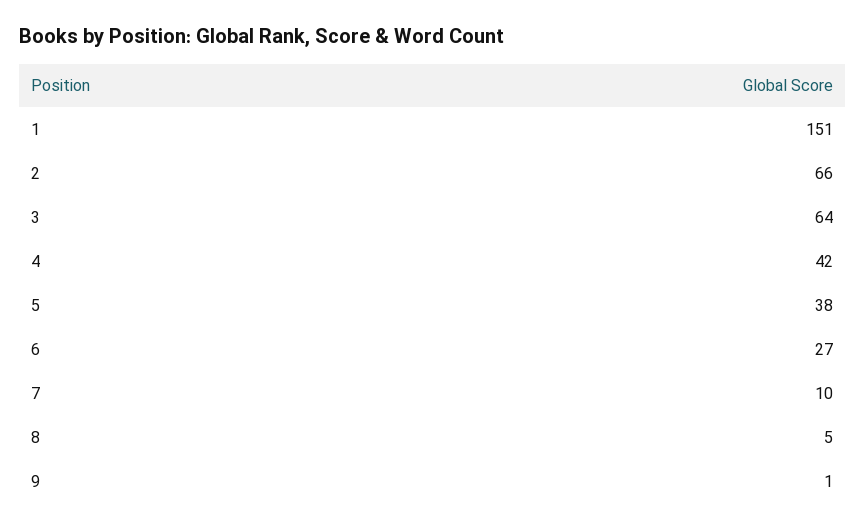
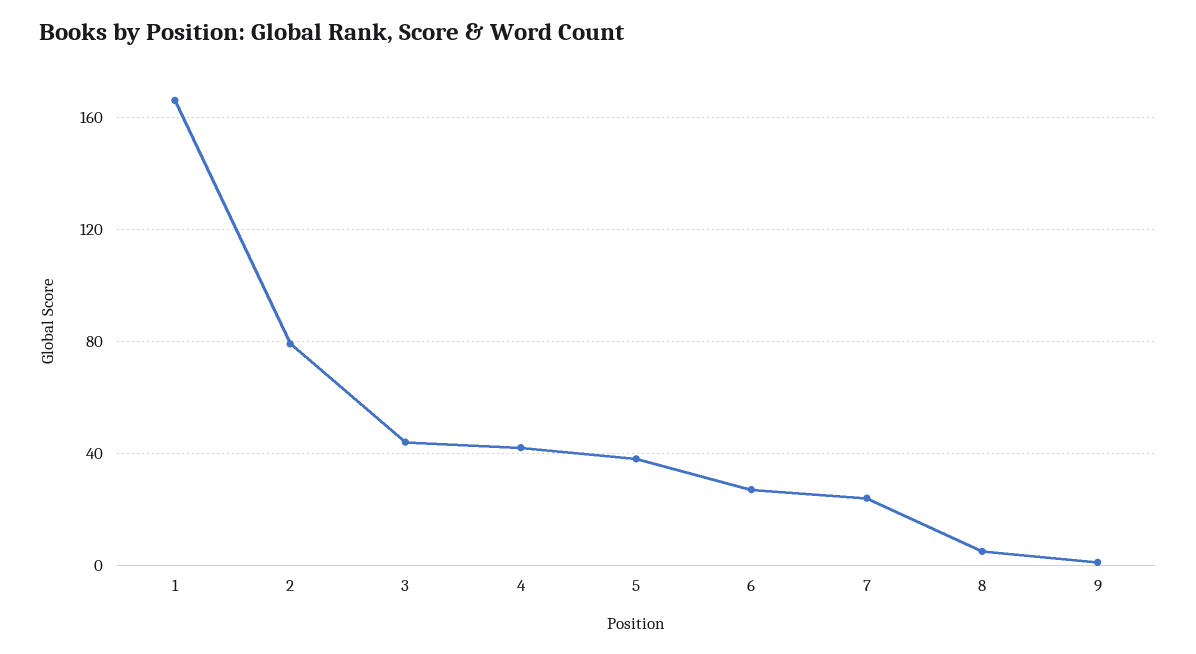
1: 151 -> 165
2: 66 -> 80
3: 64 -> 45
7: 10 -> 25

